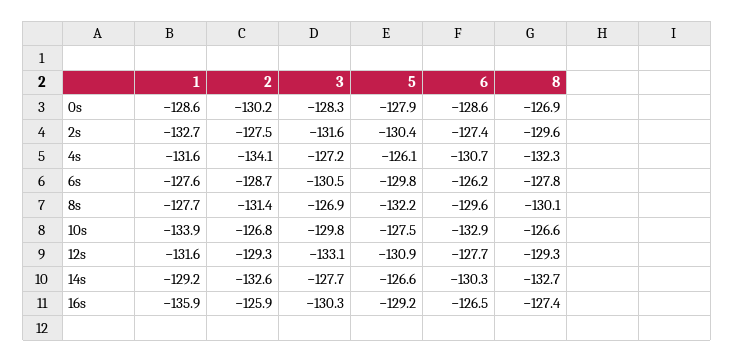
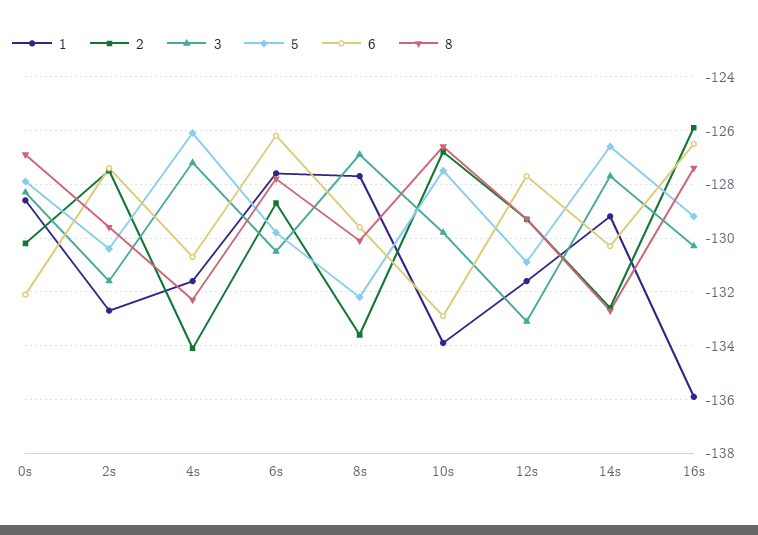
6, 0s: -128.6 -> -132
2, 8s: -131.4 -> -133.5

